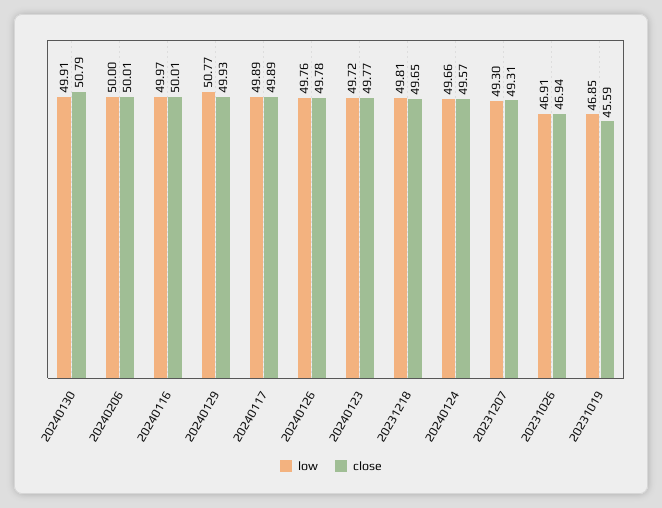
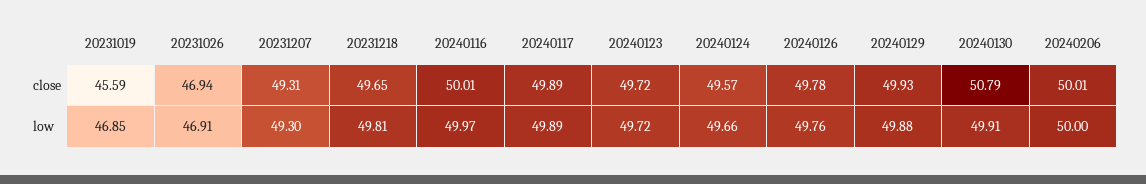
low, 20240129: 50.77 -> 49.88
close, 20240123: 49.77 -> 49.72

